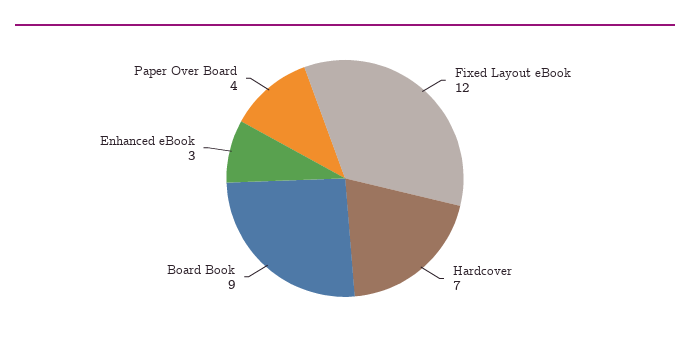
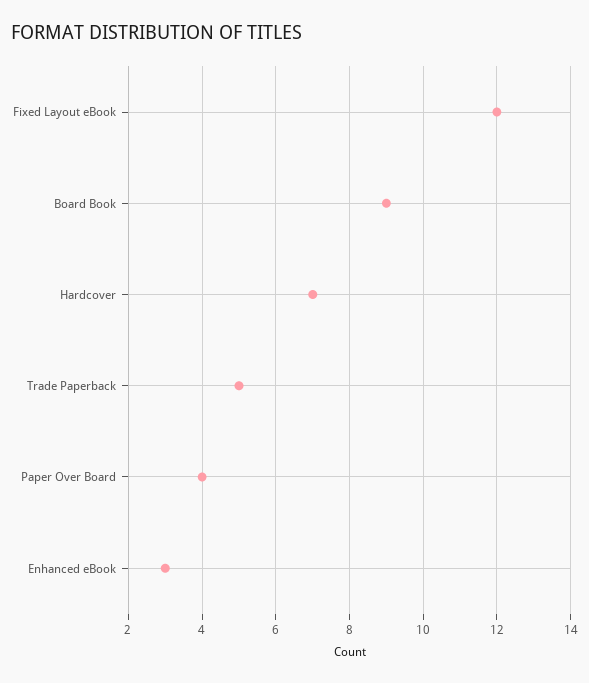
Trade Paperback: none -> 5

